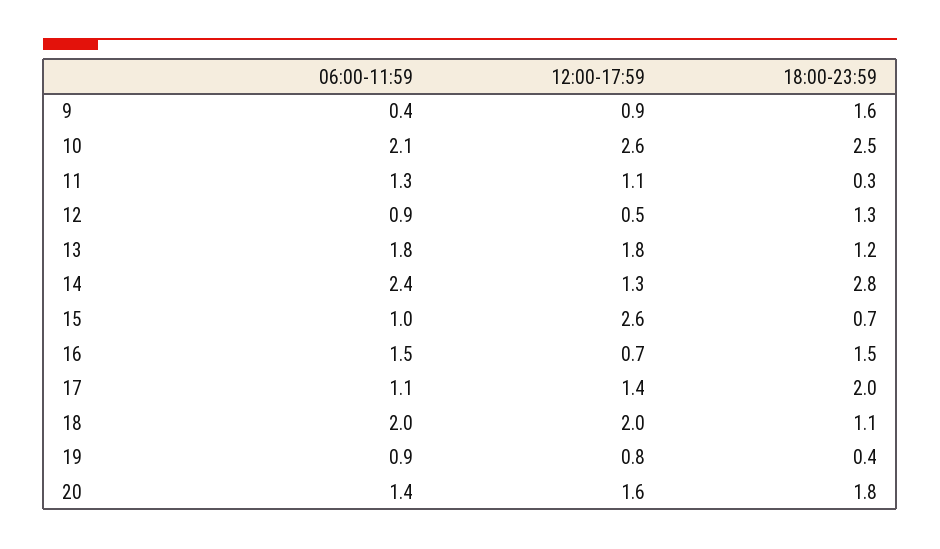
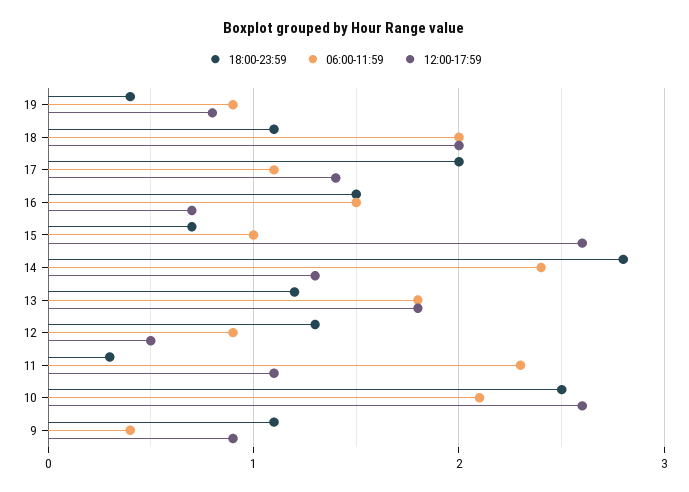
18:00-23:59, 9: 1.6 -> 1.1
06:00-11:59, 11: 1.3 -> 2.3
06:00-11:59, 20: 1.4 -> none
12:00-17:59, 20: 1.6 -> none
18:00-23:59, 20: 1.8 -> none

